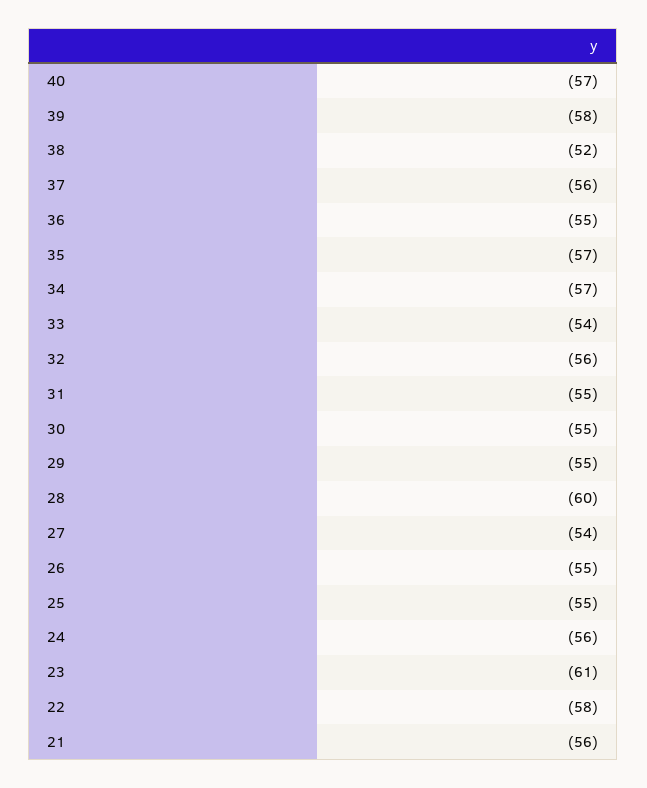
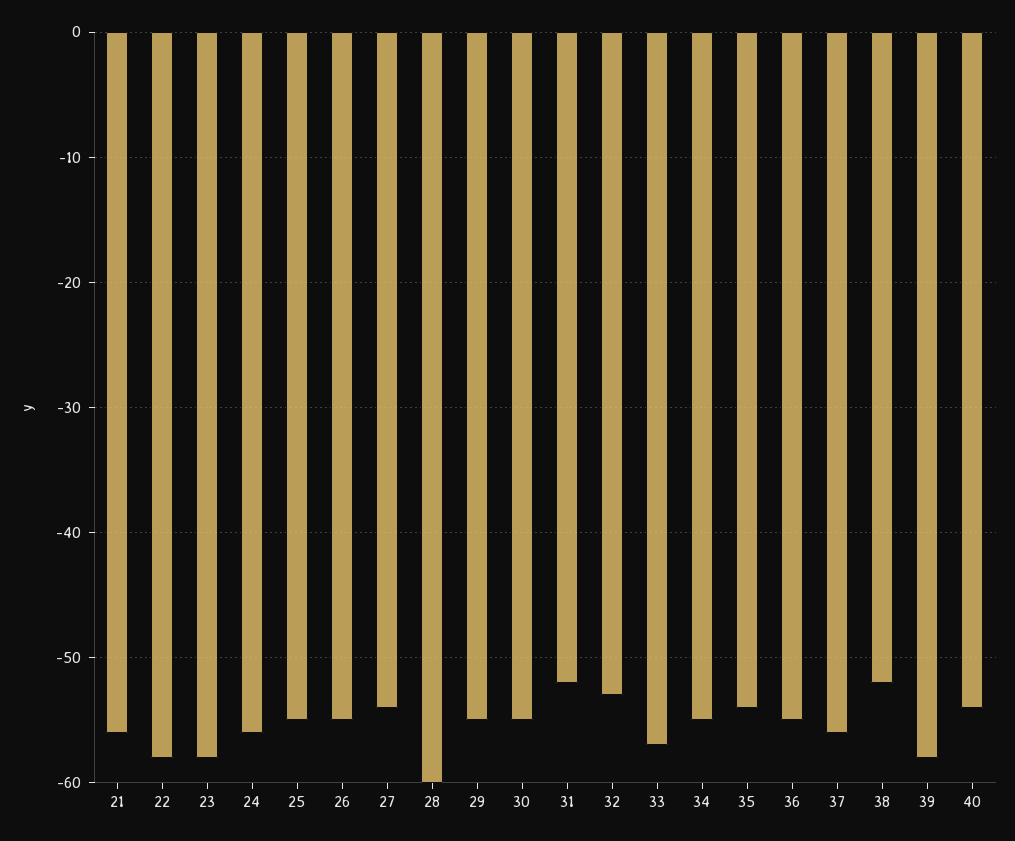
40: -57 -> -54
35: -57 -> -54
34: -57 -> -55
33: -54 -> -57
32: -56 -> -53
31: -55 -> -52
23: -61 -> -58

